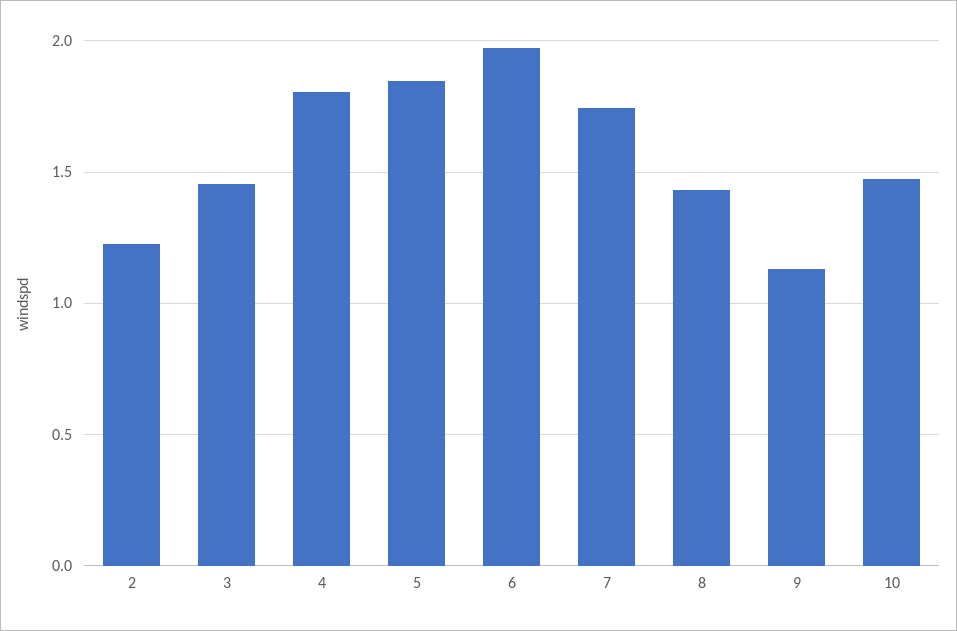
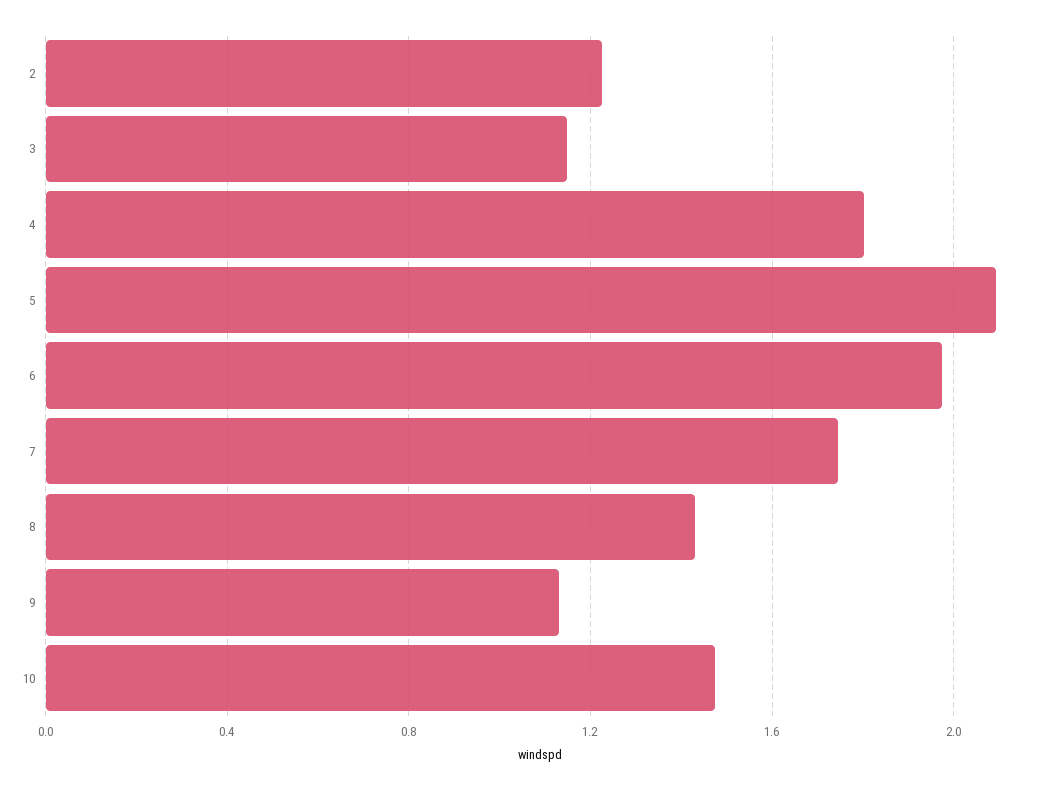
3: 1.45 -> 1.15
5: 1.85 -> 2.1

